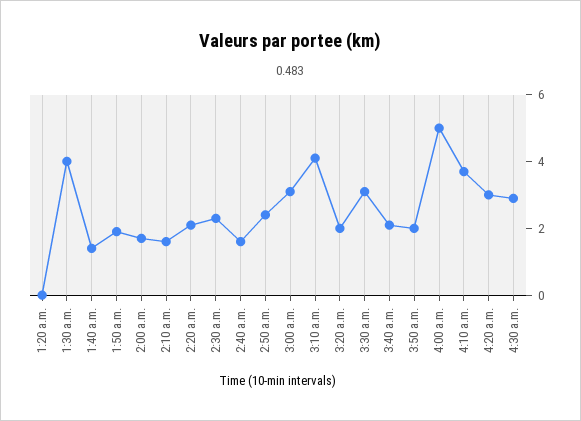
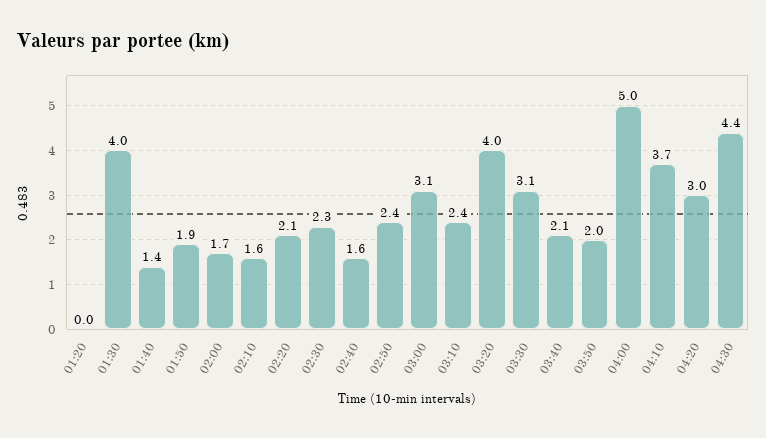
3:10 a.m.: 4 -> 2.4
3:20 a.m.: 2 -> 4
4:30 a.m.: 3 -> 4.4

